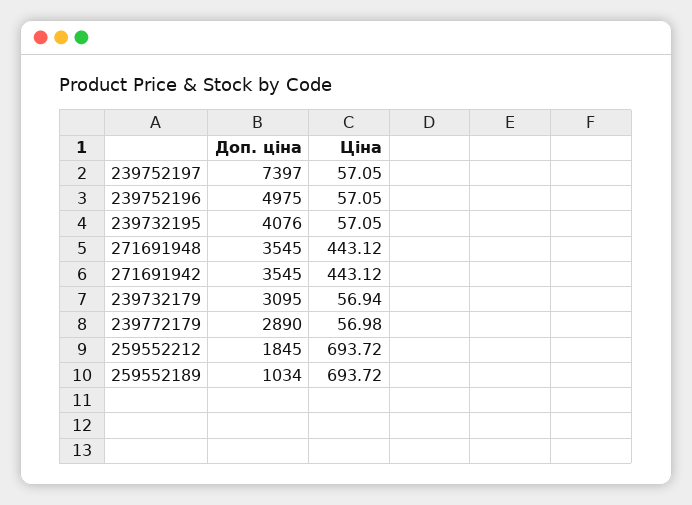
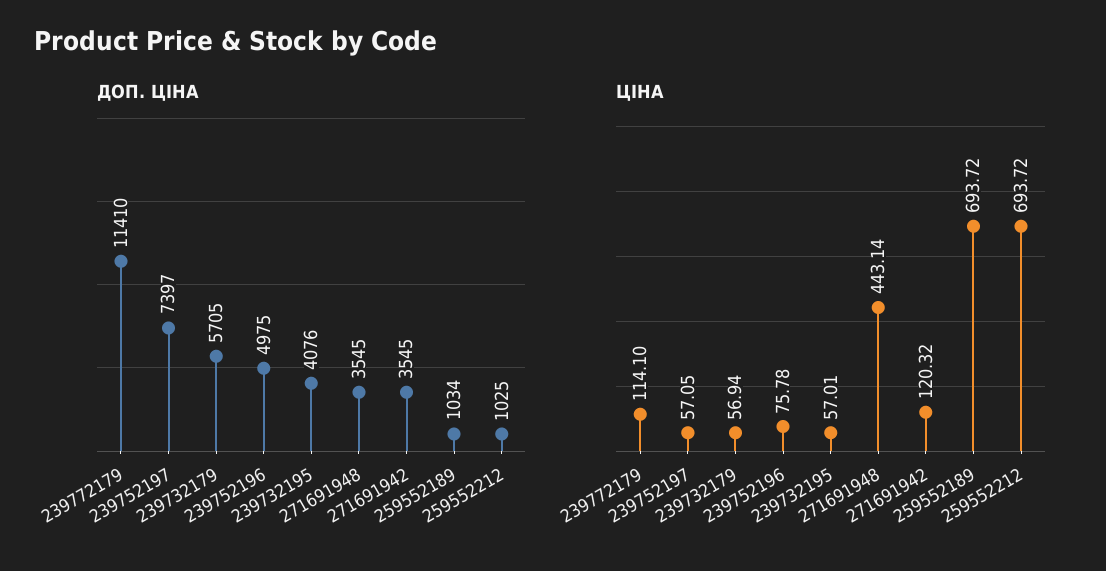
Ціна, 239752196: 57.05 -> 75.78
Ціна, 239732195: 57.05 -> 57.01
Ціна, 271691948: 443.12 -> 443.14
Ціна, 271691942: 443.12 -> 120.32
Доп. ціна, 239732179: 3095 -> 5705
Доп. ціна, 239772179: 2890 -> 11410
Ціна, 239772179: 56.98 -> 114.1
Доп. ціна, 259552212: 1845 -> 1025

